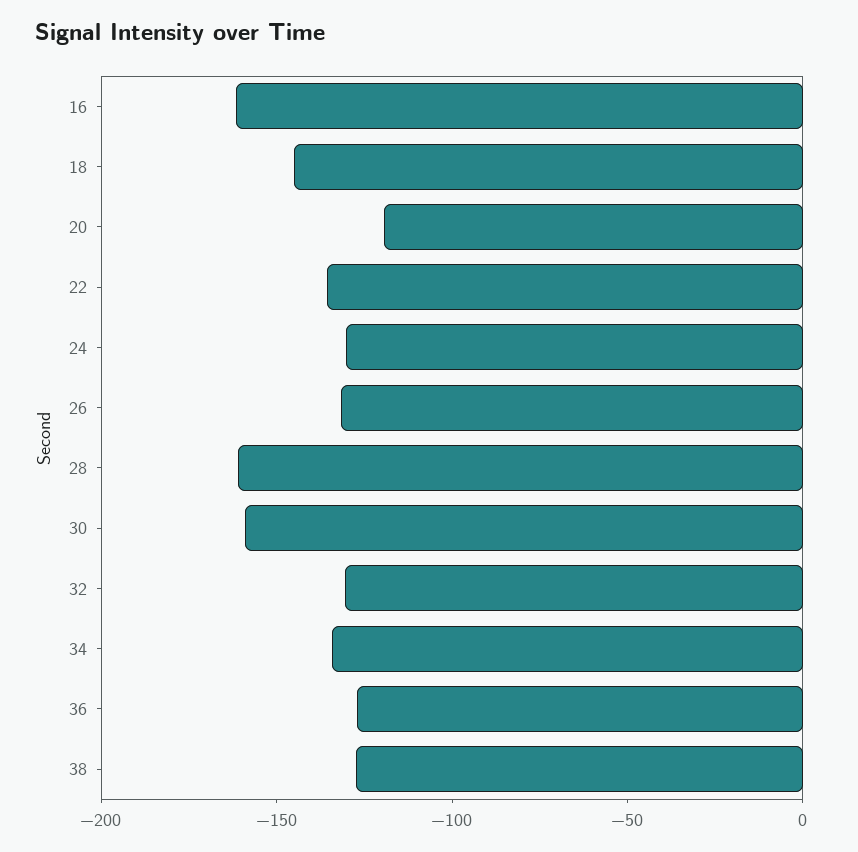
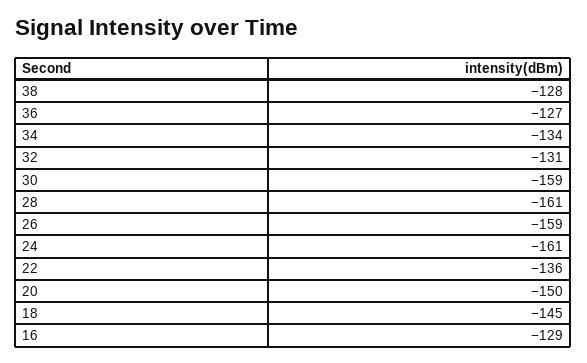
16: -160 -> -129
20: -120 -> -150
24: -130 -> -161
26: -130 -> -159

